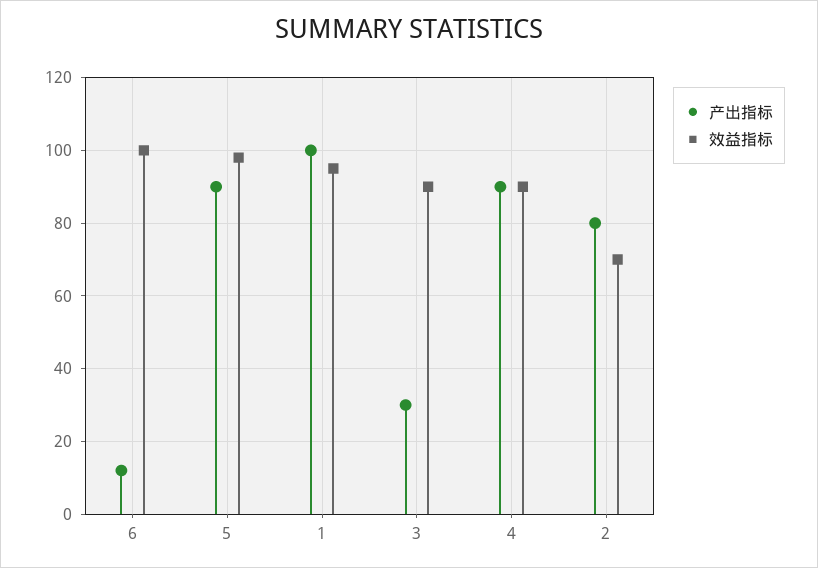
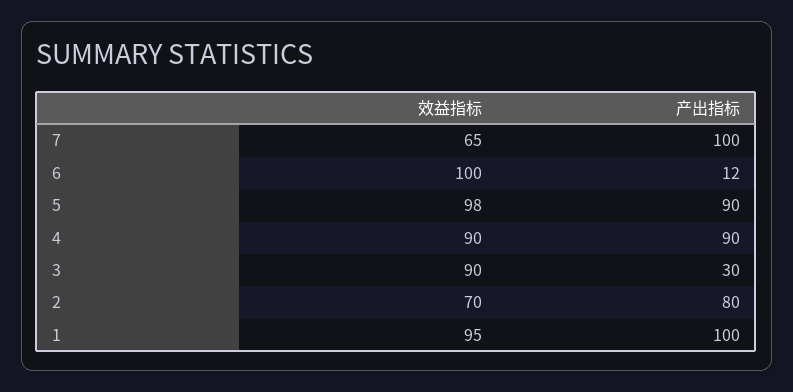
效益指标, 7: none -> 65
产出指标, 7: none -> 100

